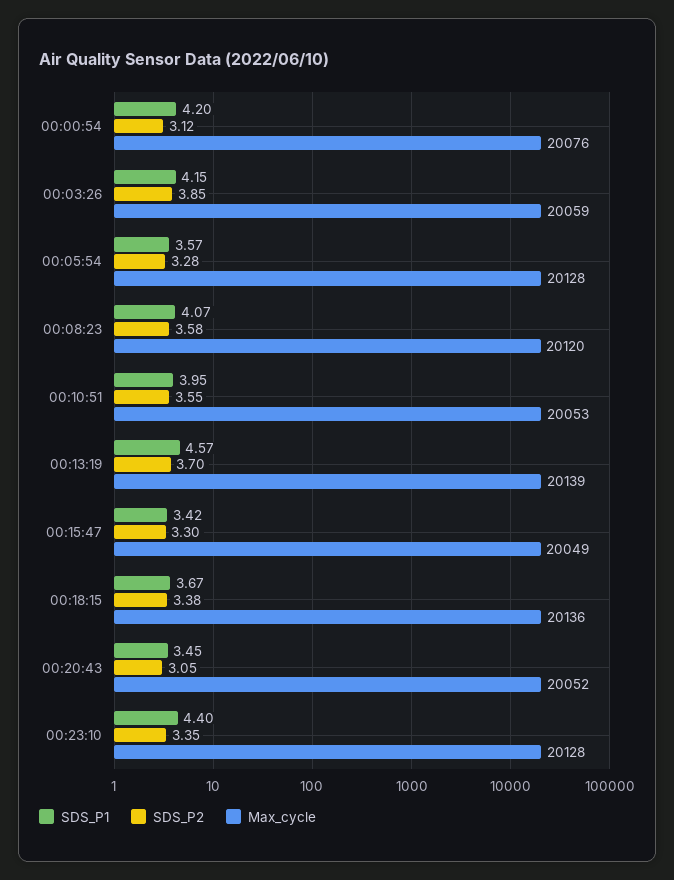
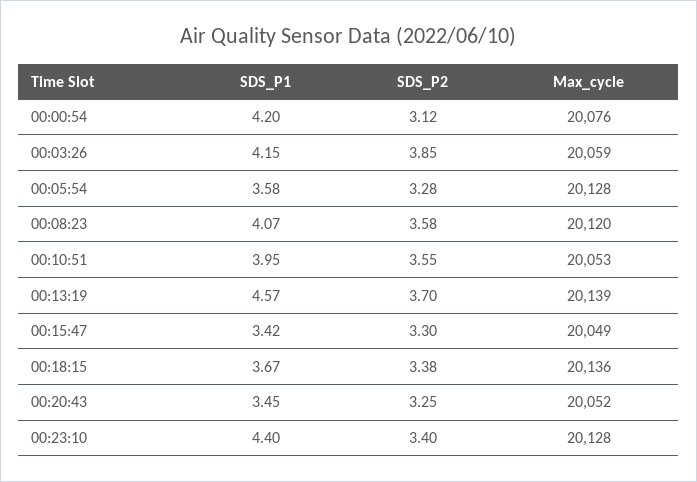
SDS_P1, 00:05:54: 3.57 -> 3.58
SDS_P2, 00:20:43: 3.05 -> 3.25
SDS_P2, 00:23:10: 3.35 -> 3.4

